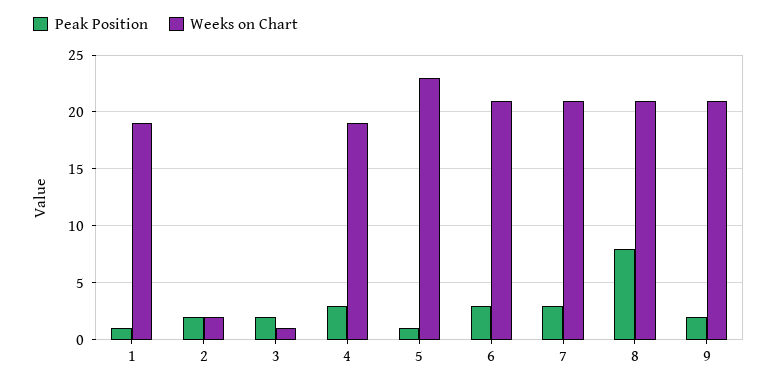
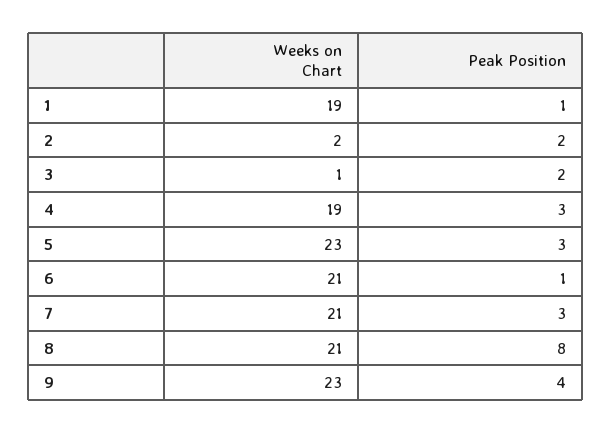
Peak Position, 5: 1 -> 3
Peak Position, 6: 3 -> 1
Peak Position, 9: 2 -> 4
Weeks on Chart, 9: 21 -> 23

